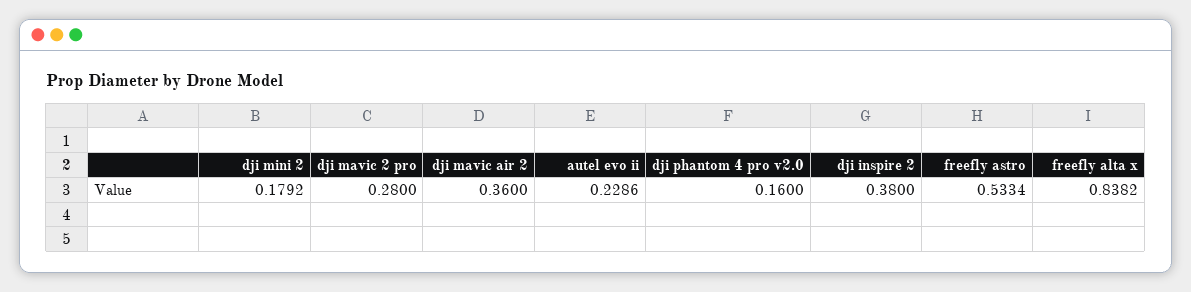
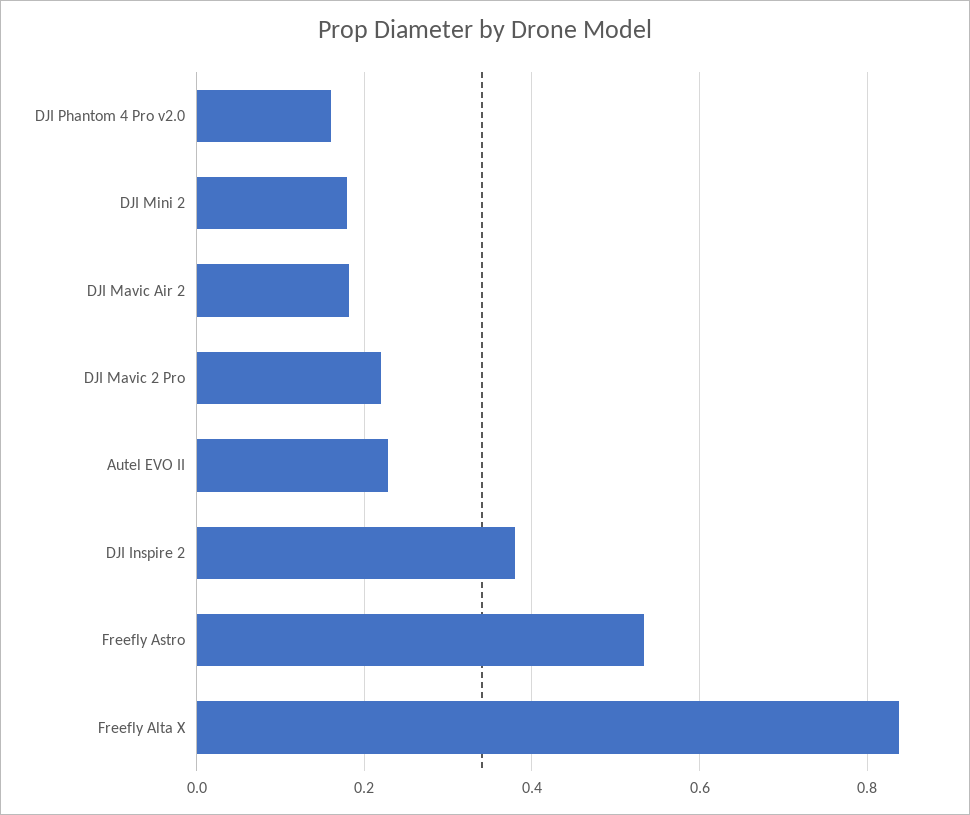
dji mavic 2 pro: 0.28 -> 0.22
dji mavic air 2: 0.36 -> 0.18

